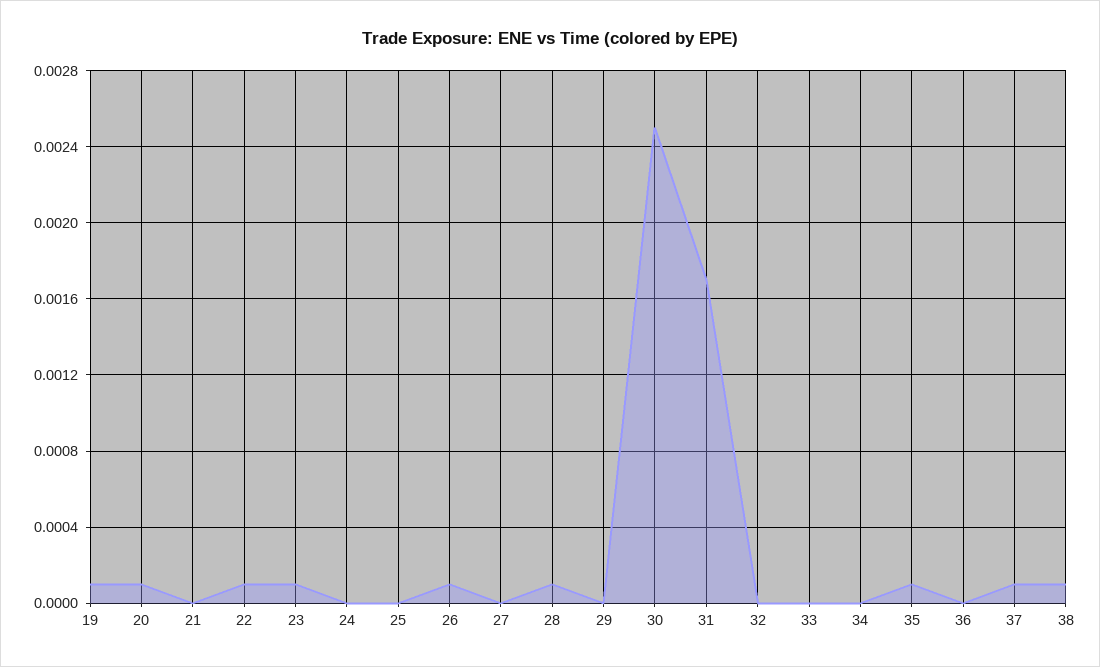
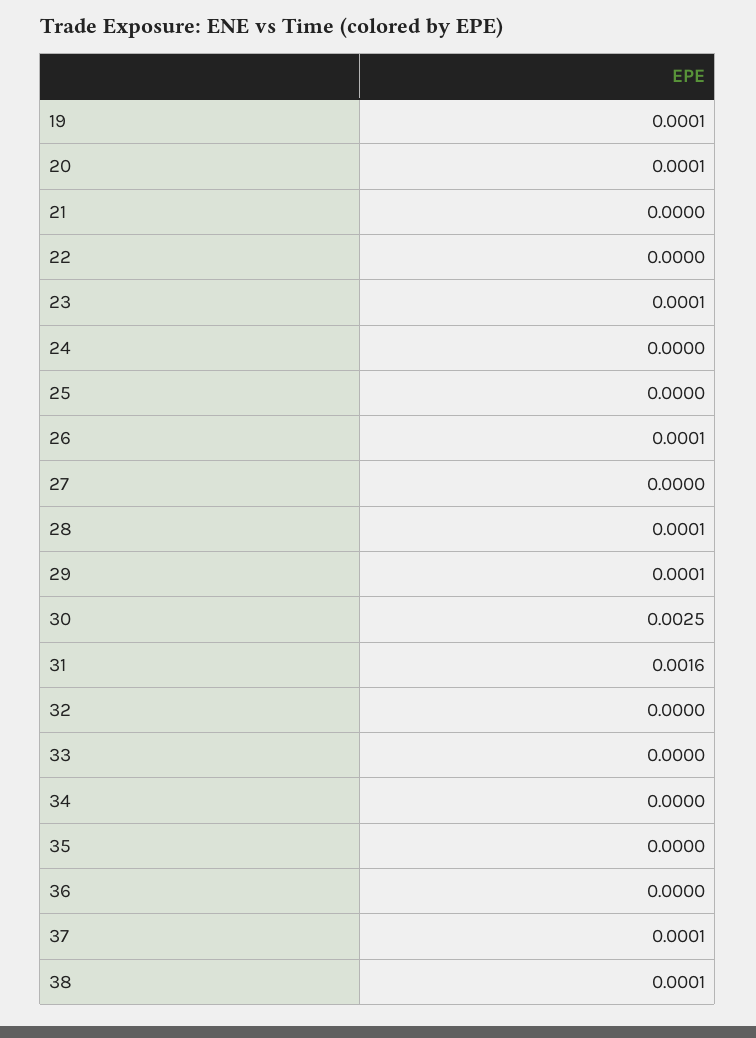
22: 0.0001 -> 0
29: 0 -> 0.0001
31: 0.0017 -> 0.0016
35: 0.0001 -> 0

